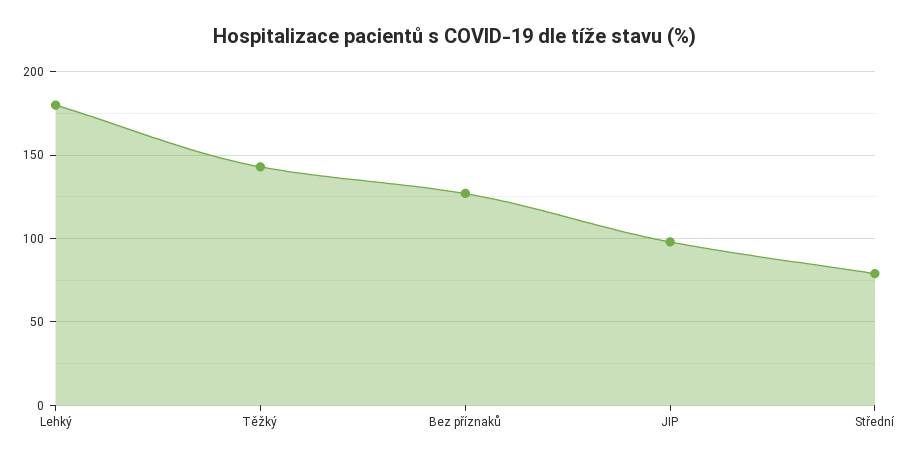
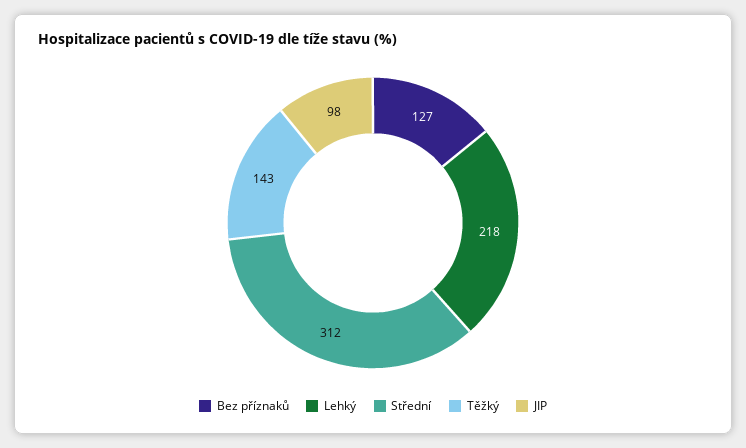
Lehký: 180 -> 218
Střední: 80 -> 312

